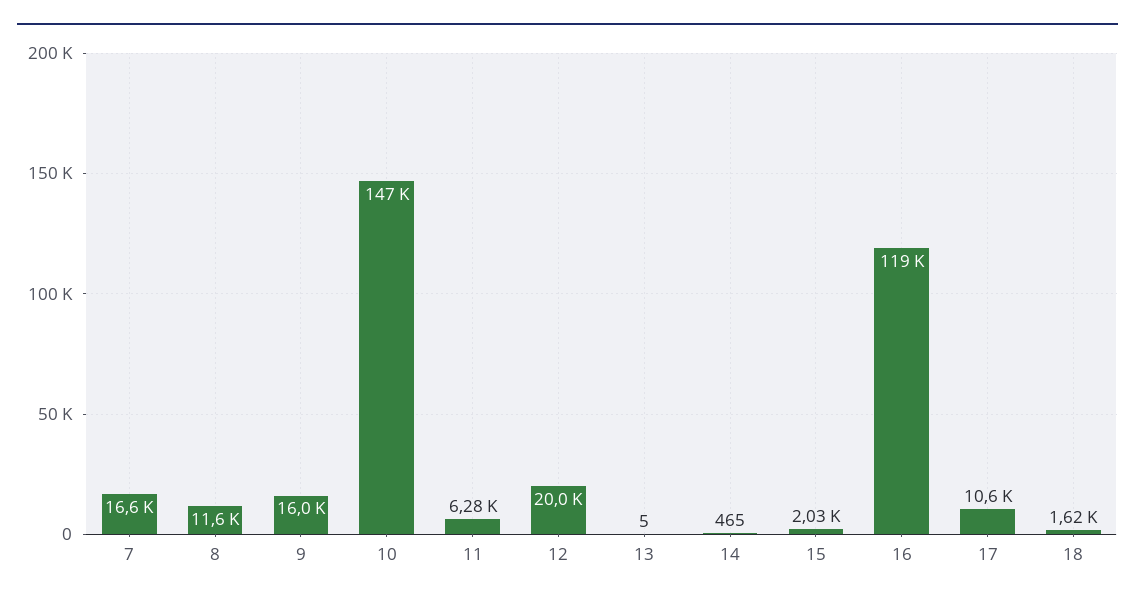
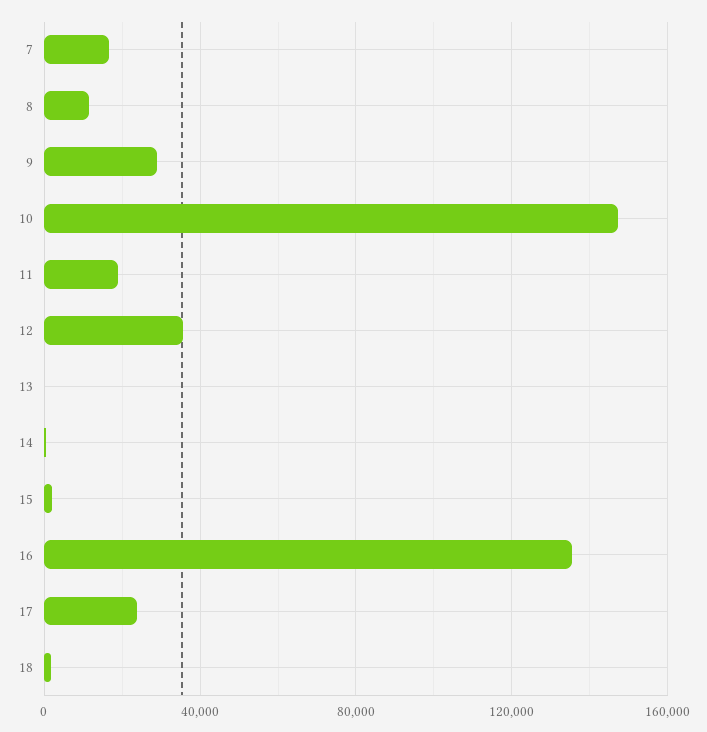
9: 16000 -> 30000
11: 6280 -> 20000
12: 20000 -> 35000
16: 119000 -> 135000
17: 10600 -> 25000

